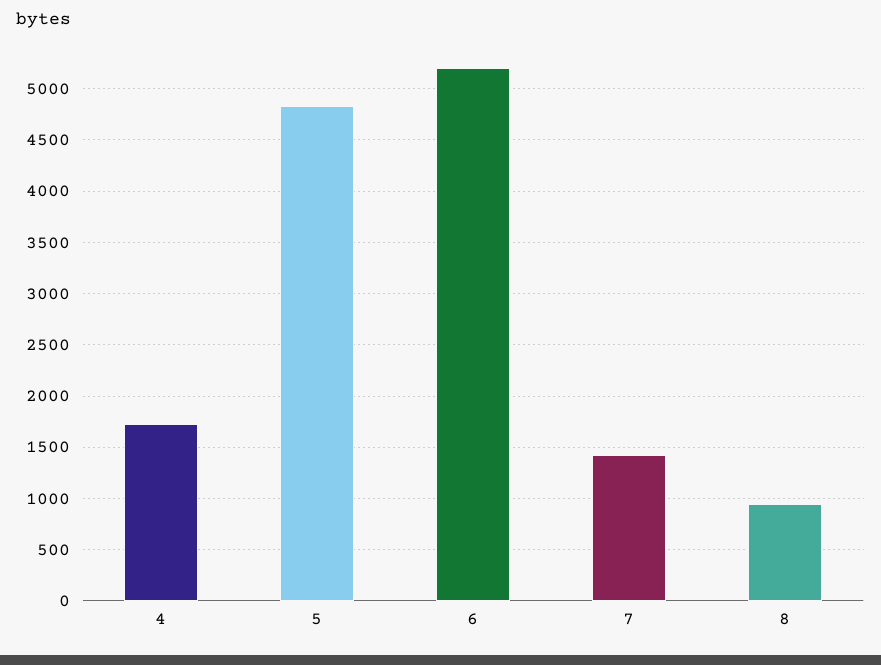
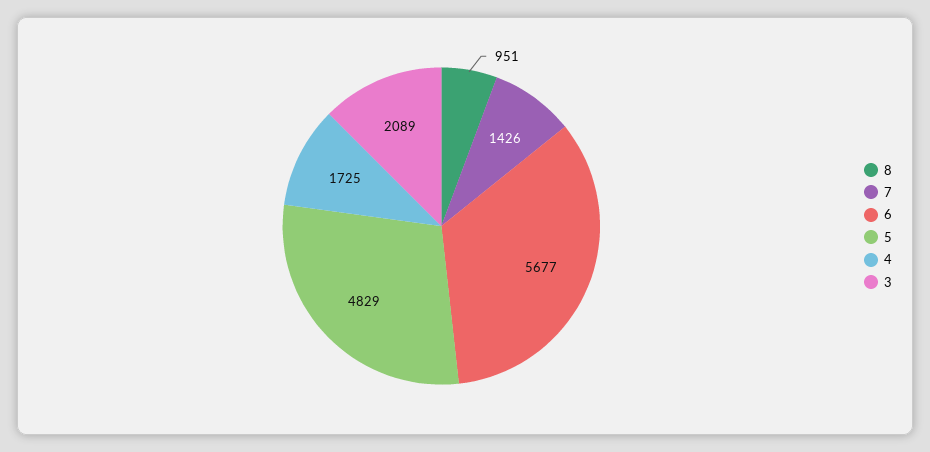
6: 5200 -> 5677
3: none -> 2089

